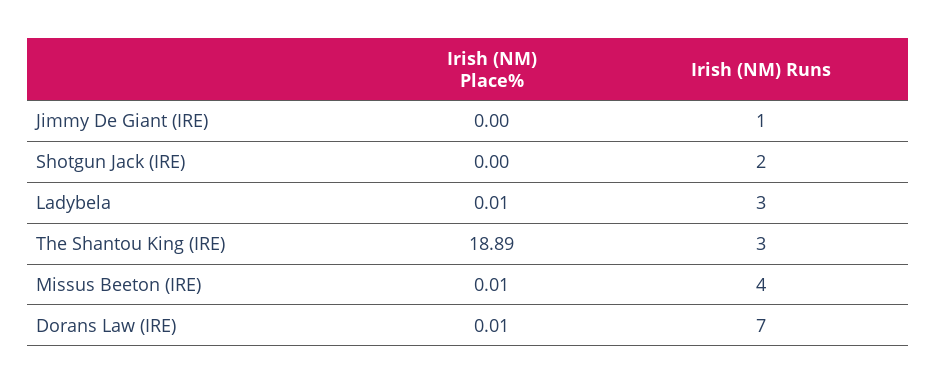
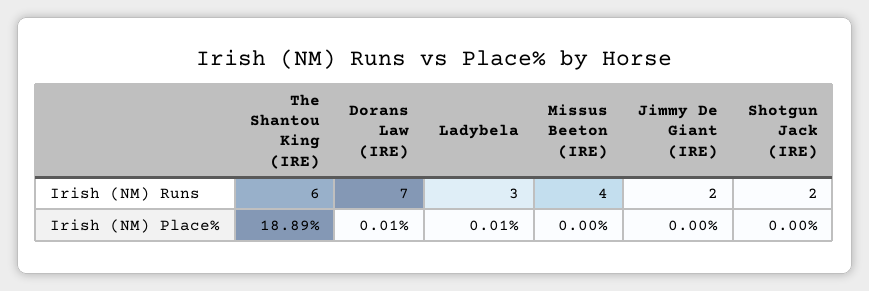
Irish (NM) Runs, Jimmy De Giant (IRE): 1 -> 2
Irish (NM) Runs, The Shantou King (IRE): 3 -> 6
Irish (NM) Place%, Missus Beeton (IRE): 0.01 -> 0

